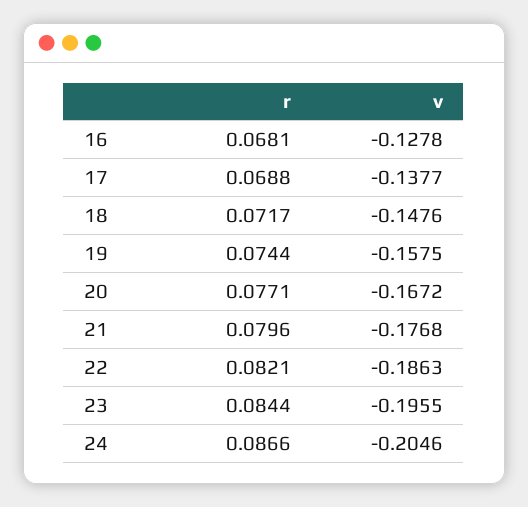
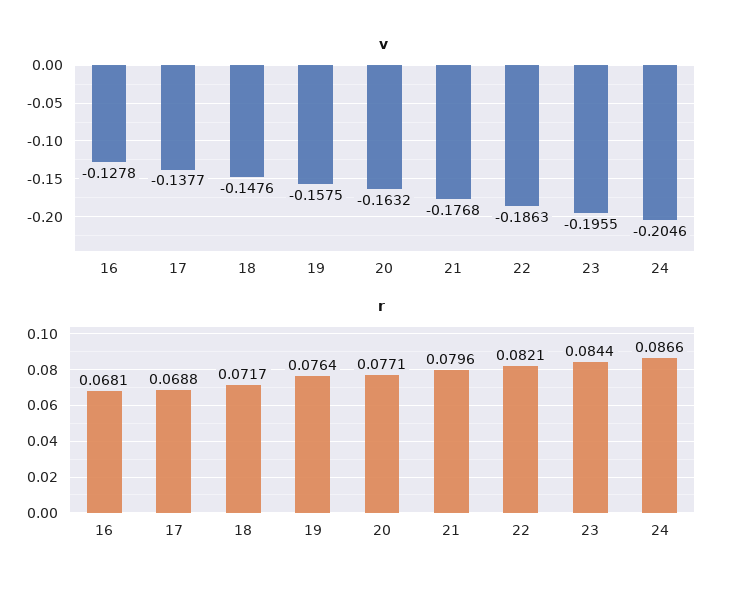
r, 19: 0.0744 -> 0.0764
v, 20: -0.1672 -> -0.1632

